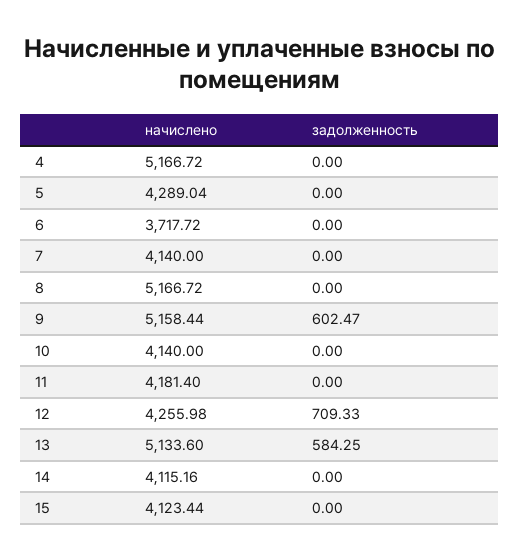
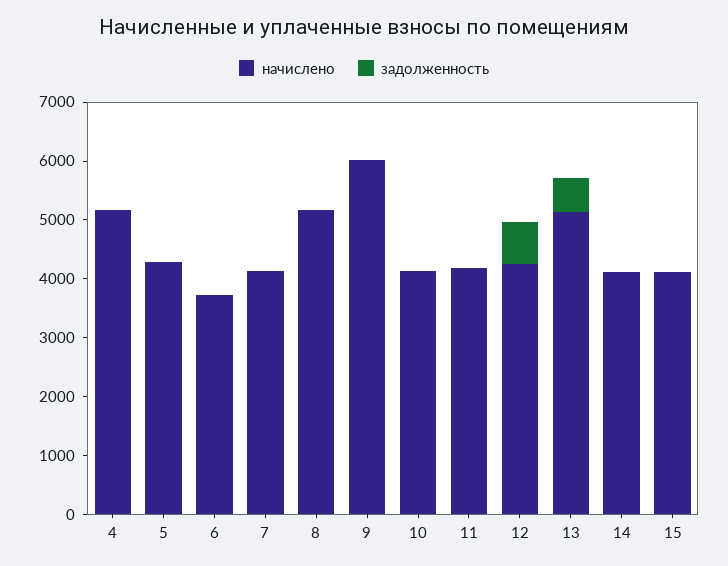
начислено, 9: 5158.44 -> 6000
задолженность, 9: 602.47 -> 0

